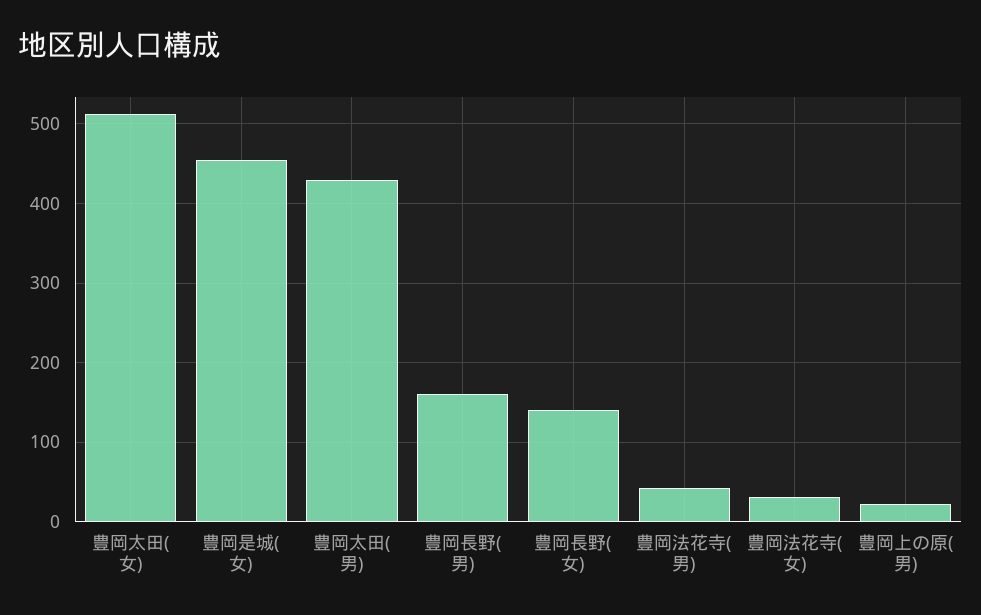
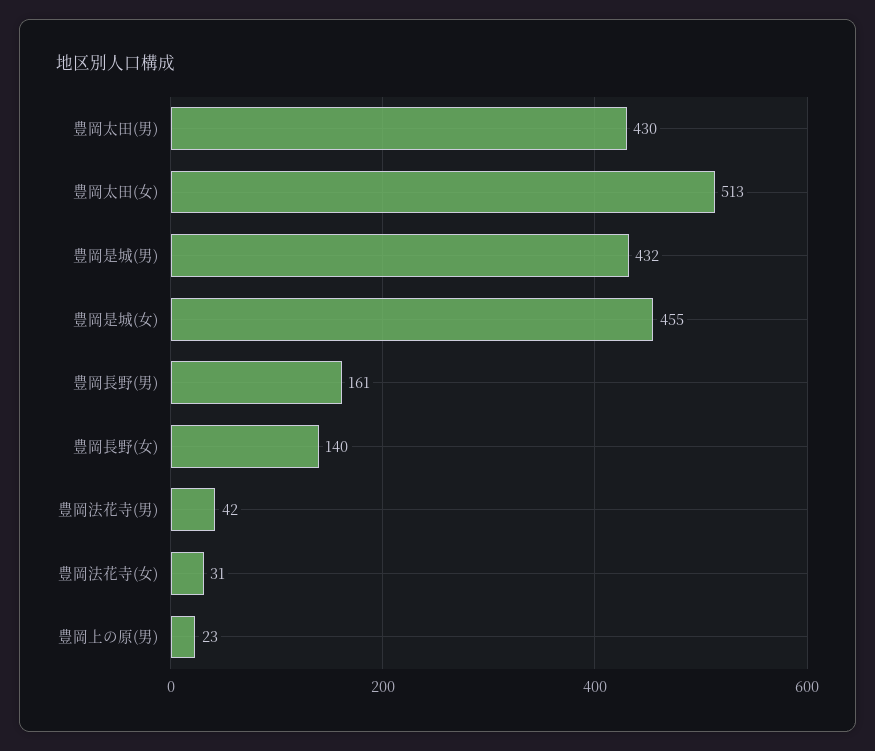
豊岡是城(男): none -> 432

